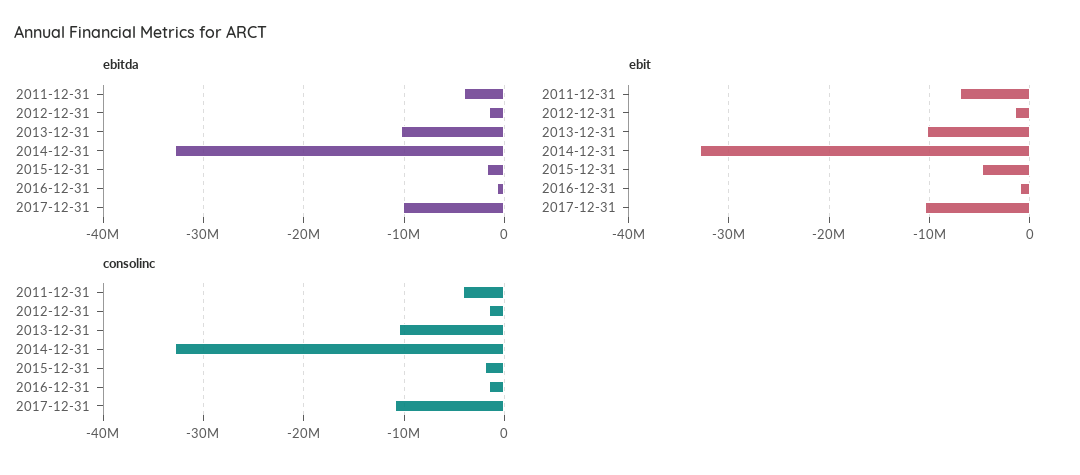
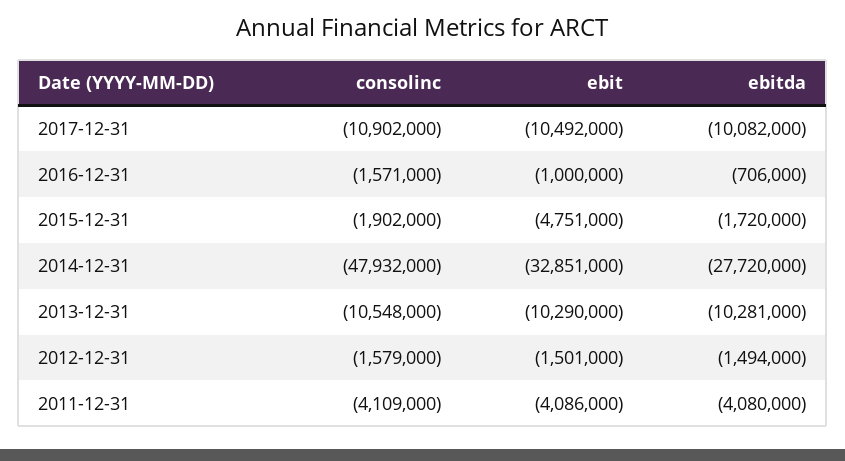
ebitda, 2014-12-31: -33000000 -> -27720000
ebit, 2011-12-31: -7000000 -> -4086000
consolinc, 2014-12-31: -33000000 -> -47932000

